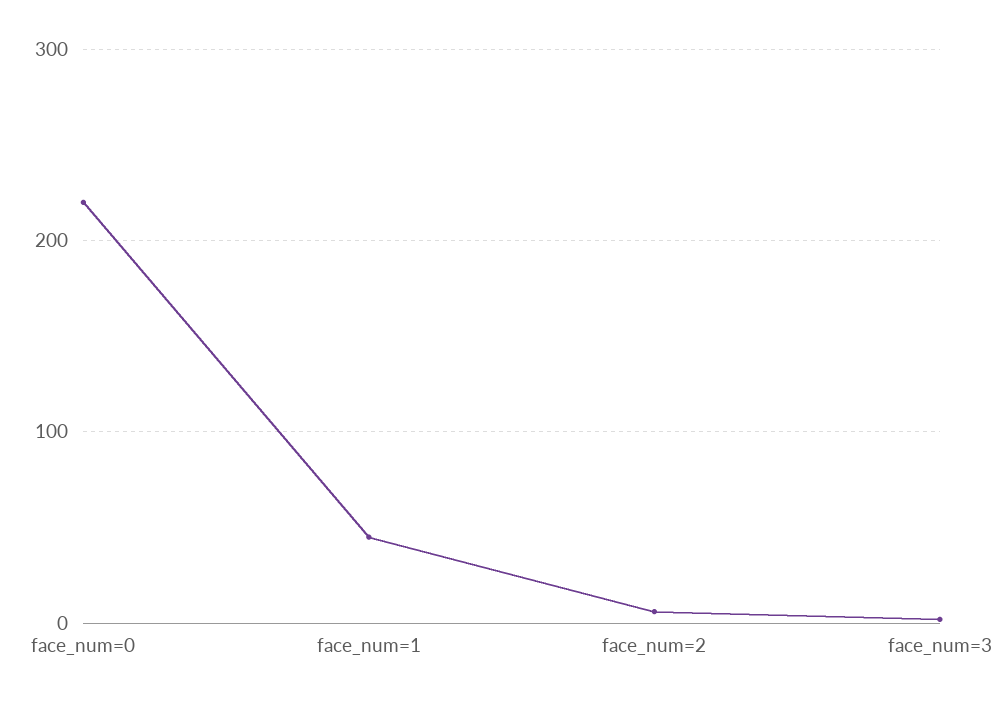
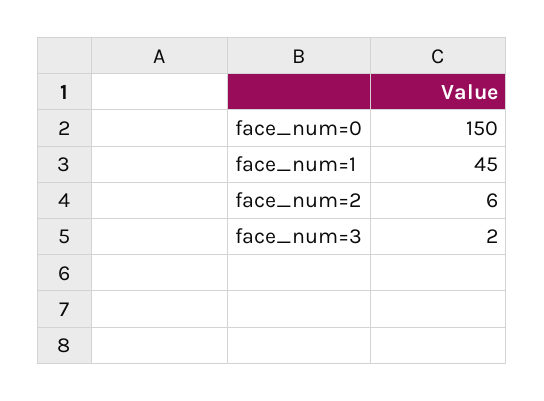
face_num=0: 220 -> 150

